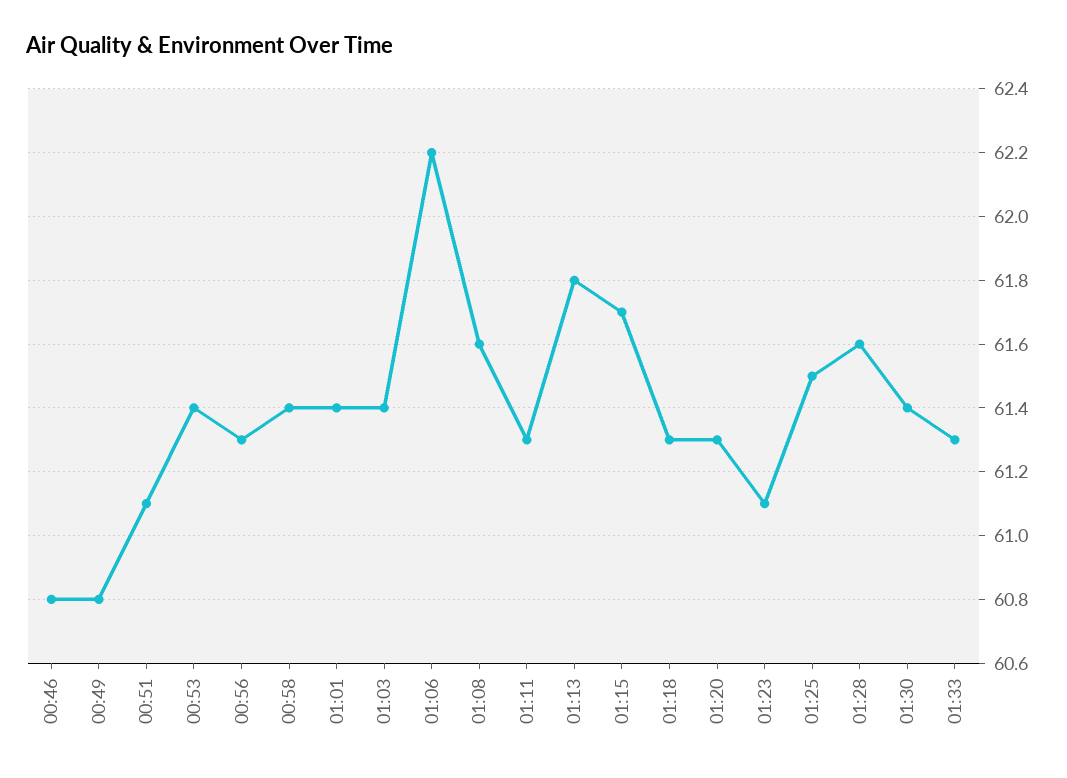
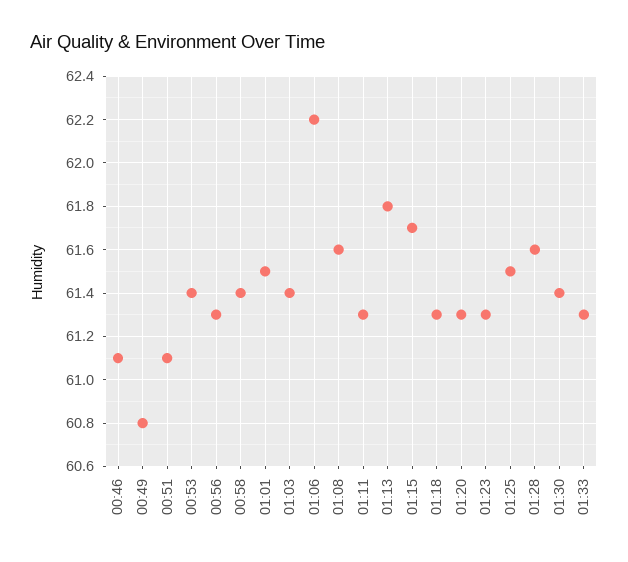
00:46: 60.8 -> 61.1
01:01: 61.4 -> 61.5
01:23: 61.1 -> 61.3

